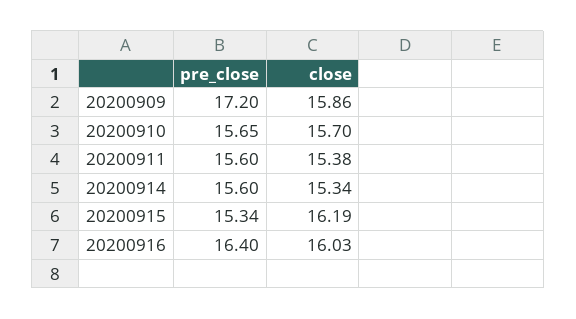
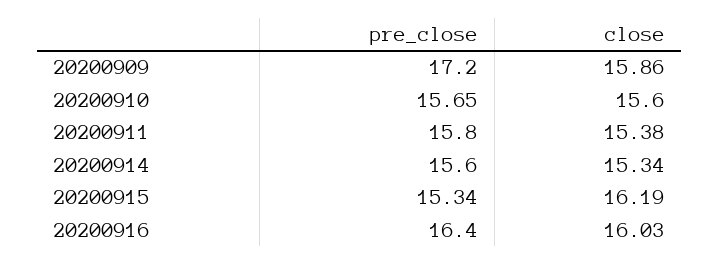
close, 20200910: 15.7 -> 15.6
pre_close, 20200911: 15.6 -> 15.8

